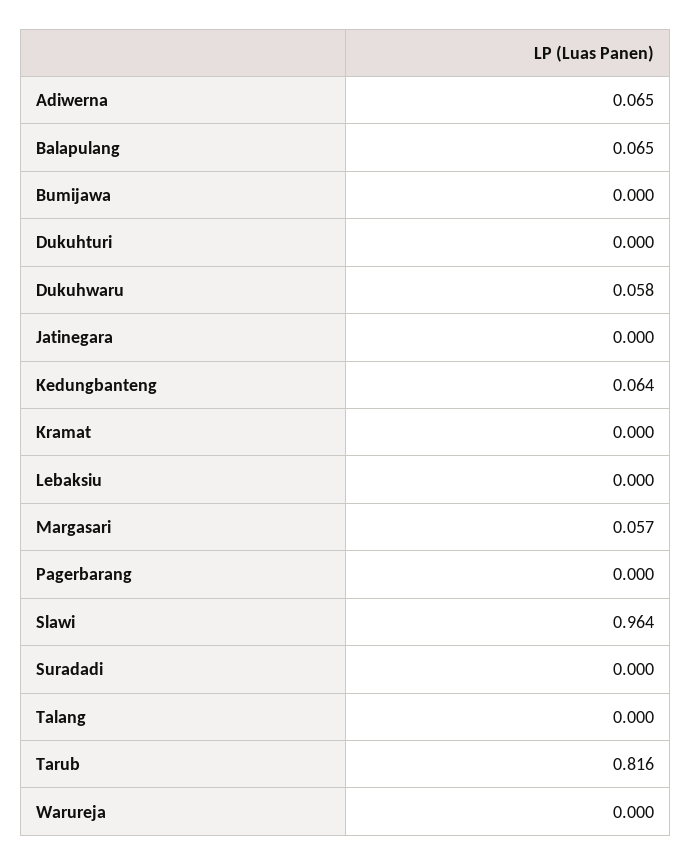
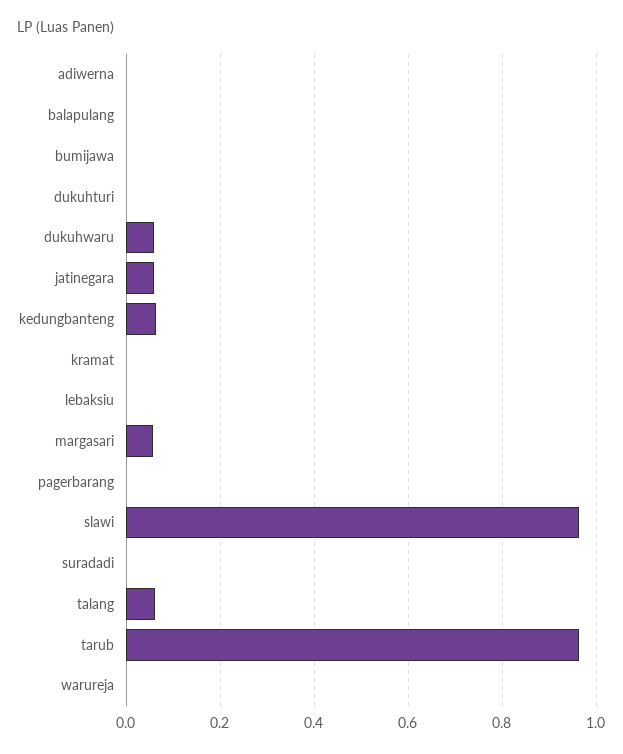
Adiwerna: 0.065 -> 0
Balapulang: 0.065 -> 0
Jatinegara: 0 -> 0.06
Talang: 0 -> 0.06
Tarub: 0.816 -> 0.96

